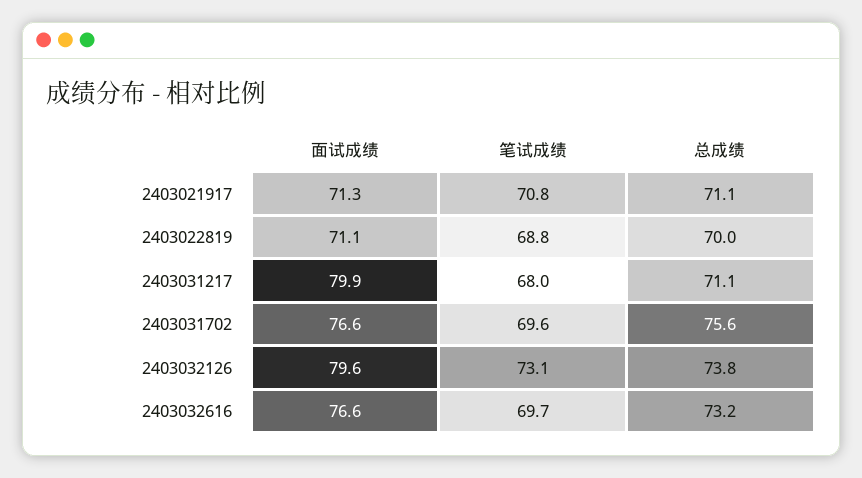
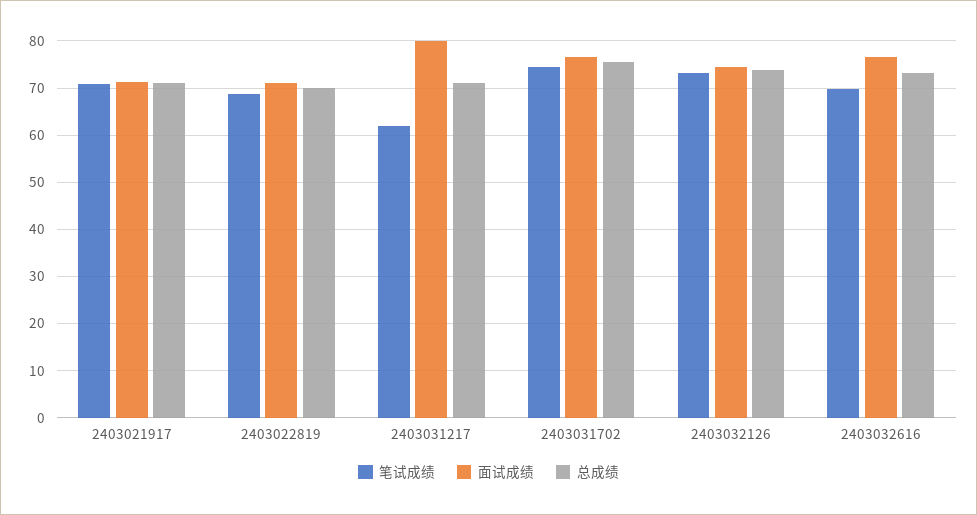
笔试成绩, 2403031217: 68 -> 62
笔试成绩, 2403031702: 69.6 -> 74
面试成绩, 2403032126: 79.6 -> 74

